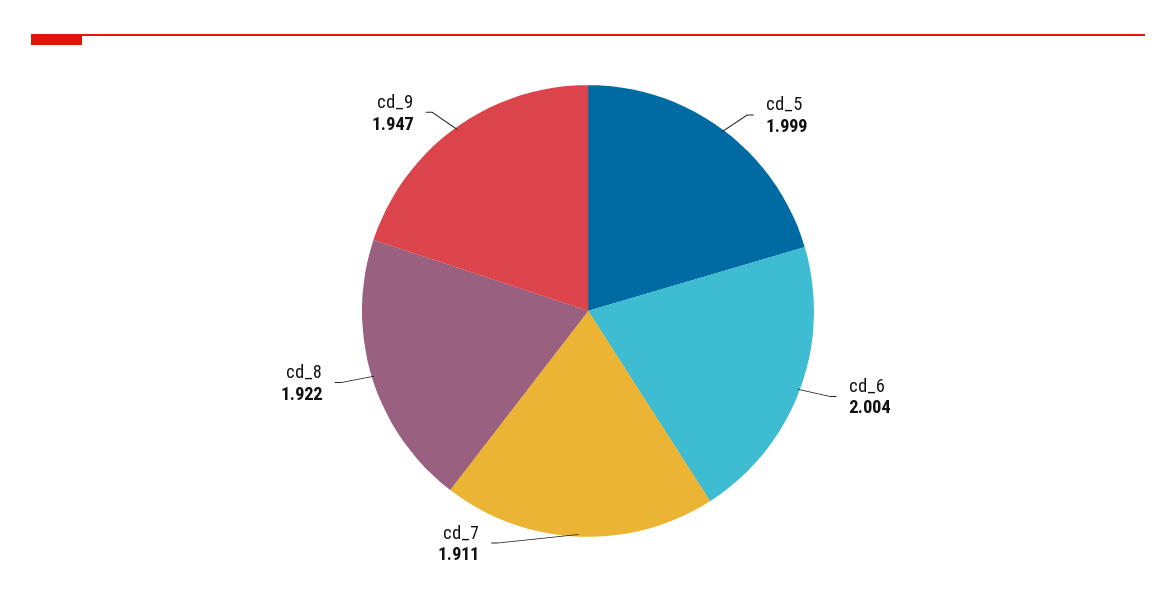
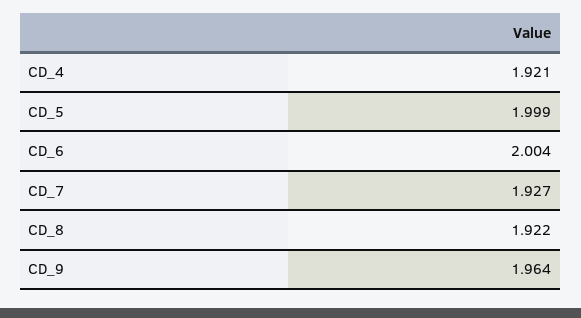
cd_7: 1.911 -> 1.927
cd_9: 1.947 -> 1.964
CD_4: none -> 1.921

